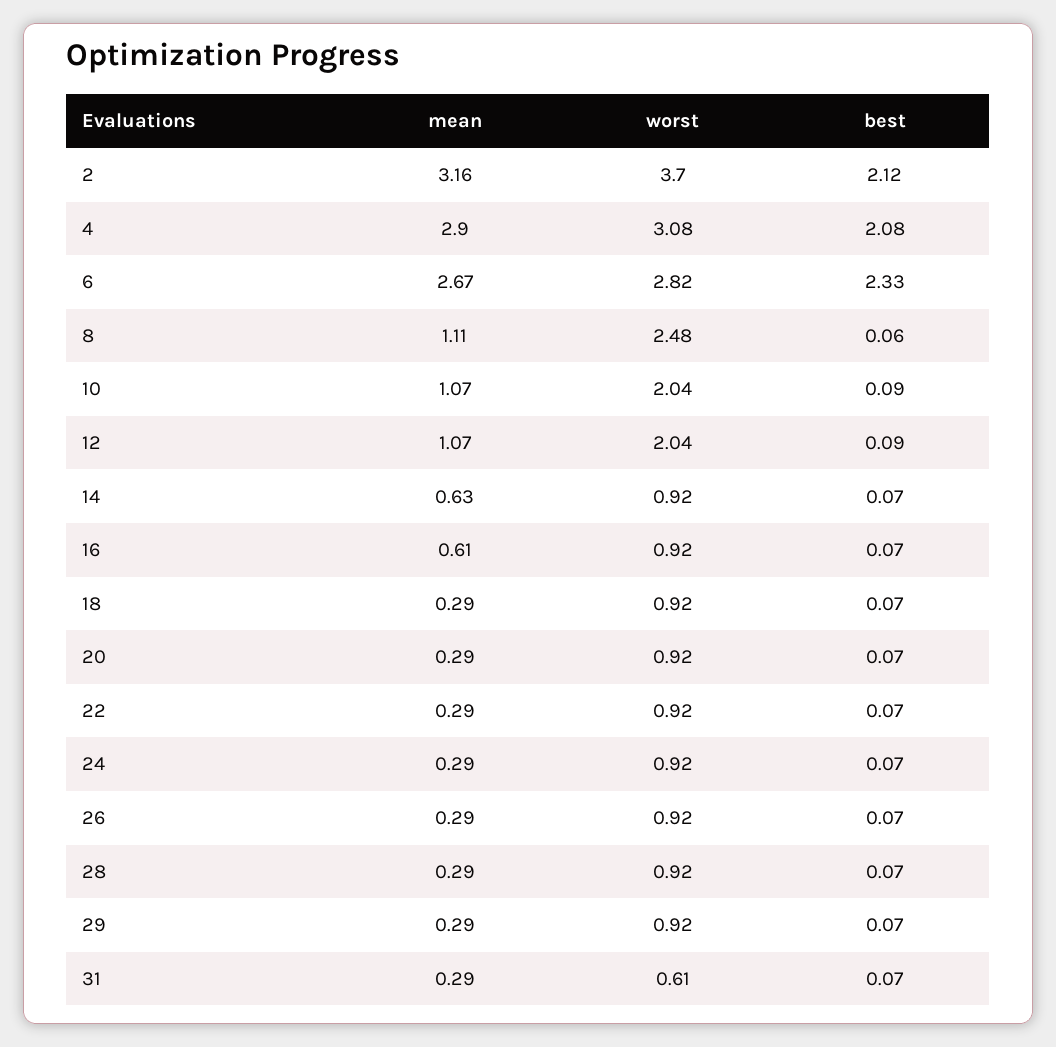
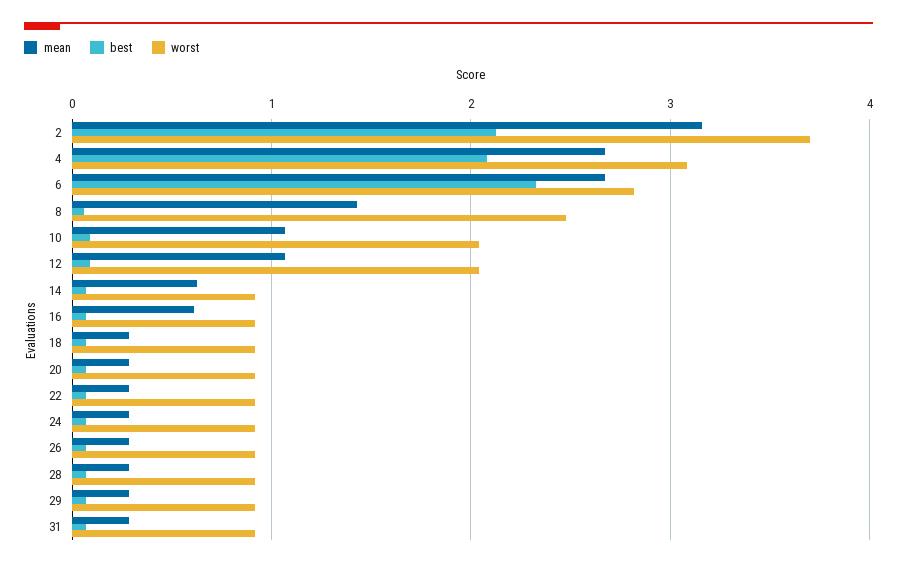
mean, 4: 2.9 -> 2.7
mean, 8: 1.11 -> 1.4
worst, 31: 0.61 -> 0.9

